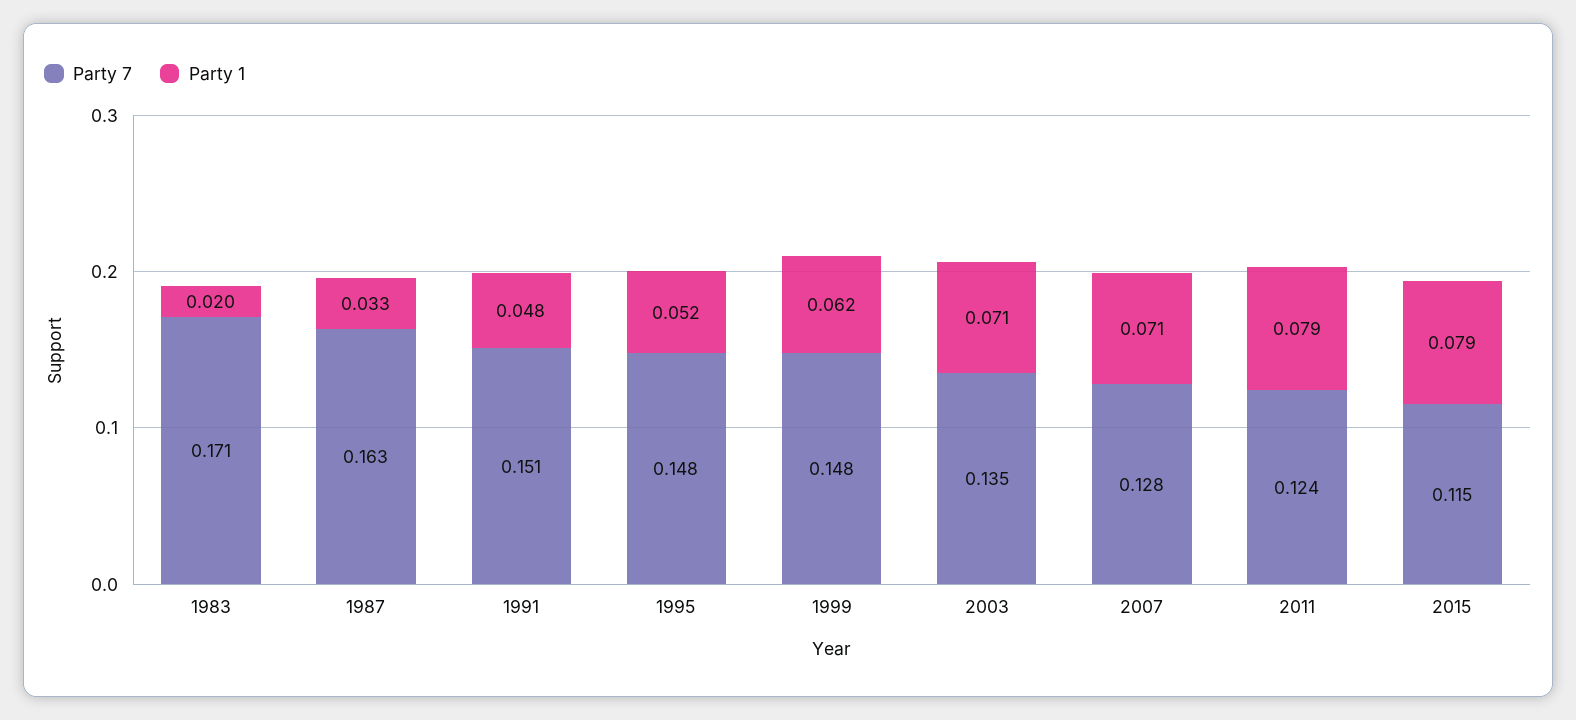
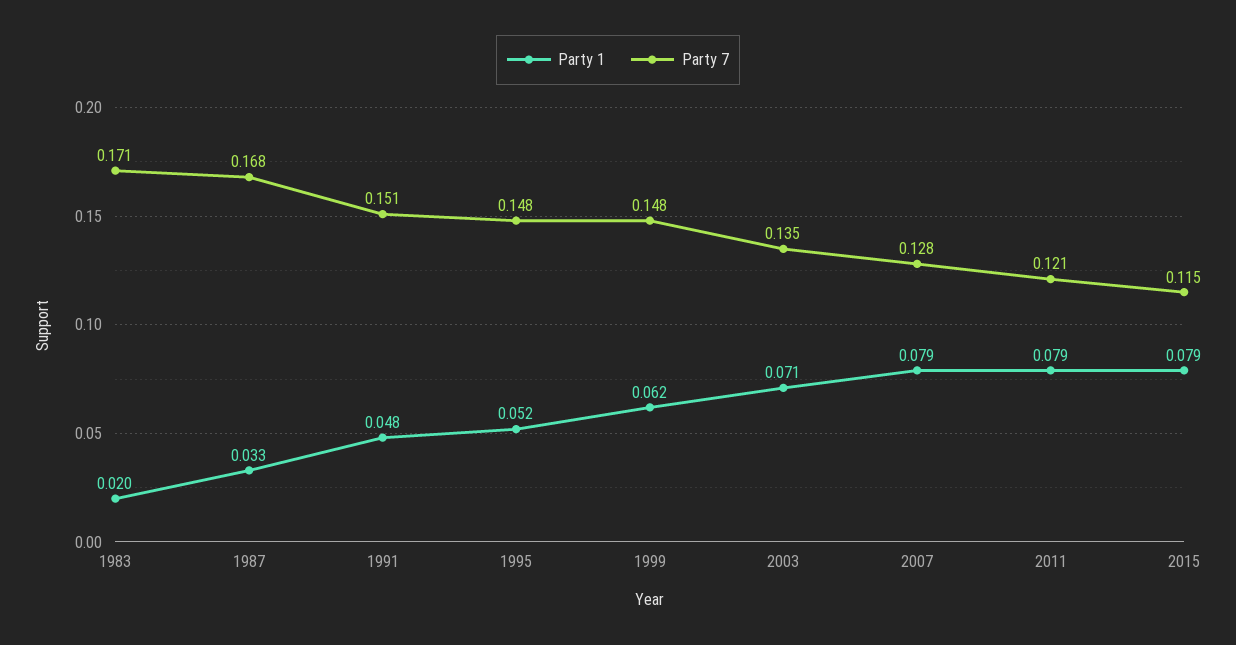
Party 7, 1987: 0.163 -> 0.168
Party 1, 2007: 0.071 -> 0.079
Party 7, 2011: 0.124 -> 0.121

